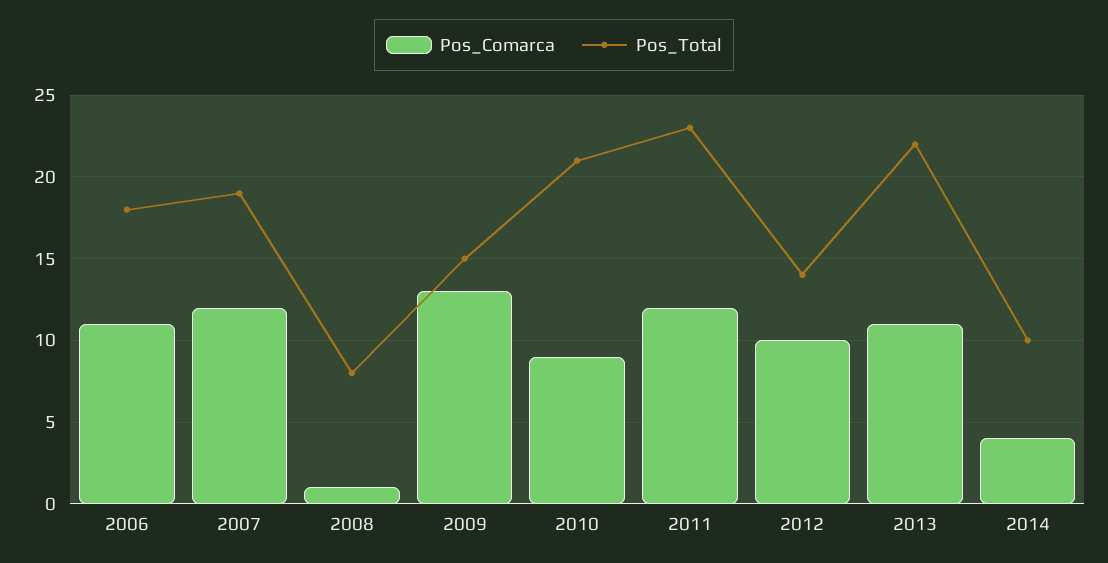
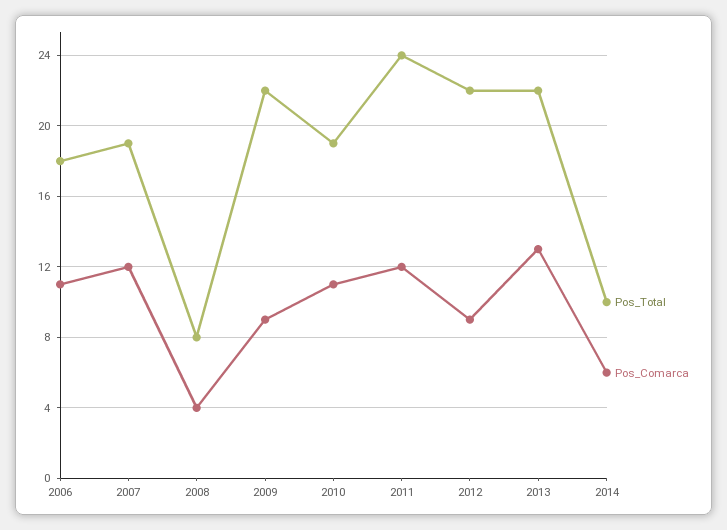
Pos_Comarca, 2008: 1 -> 4
Pos_Comarca, 2009: 13 -> 9
Pos_Total, 2009: 15 -> 22
Pos_Comarca, 2010: 9 -> 11
Pos_Total, 2010: 21 -> 19
Pos_Total, 2011: 23 -> 24
Pos_Comarca, 2012: 10 -> 9
Pos_Total, 2012: 14 -> 22
Pos_Comarca, 2013: 11 -> 13
Pos_Comarca, 2014: 4 -> 6

